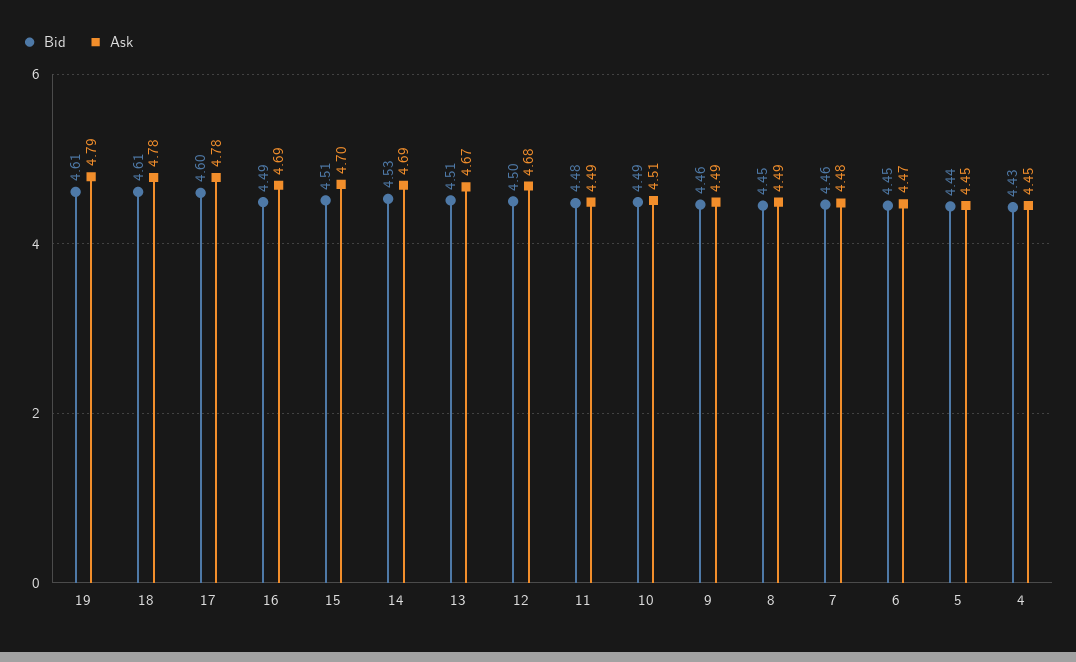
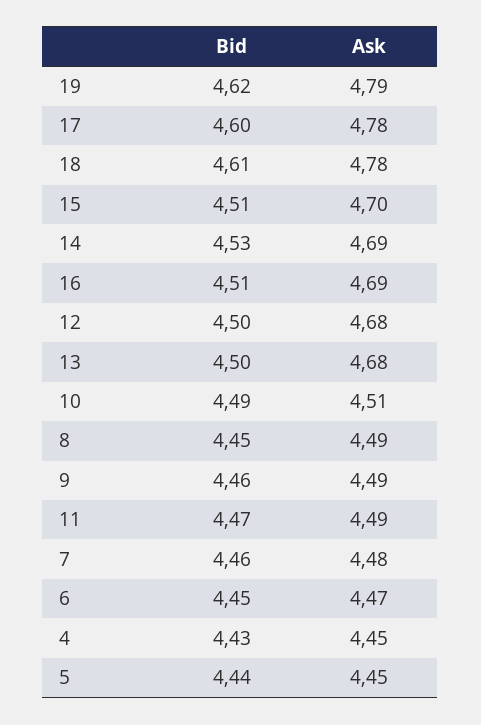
Bid, 19: 4.61 -> 4.62
Bid, 16: 4.49 -> 4.51
Bid, 13: 4.51 -> 4.5
Ask, 13: 4.67 -> 4.68
Bid, 11: 4.48 -> 4.47

